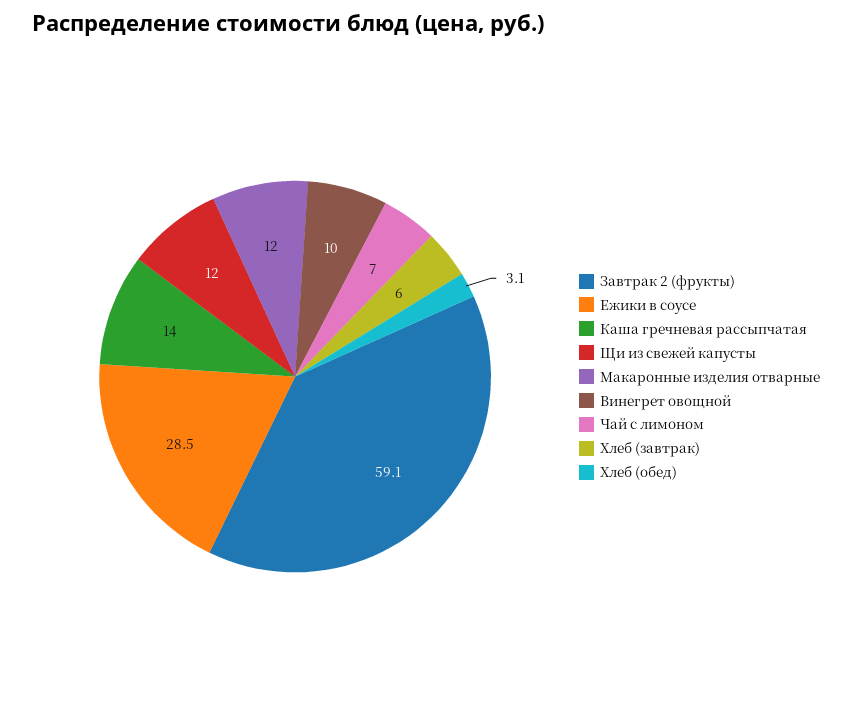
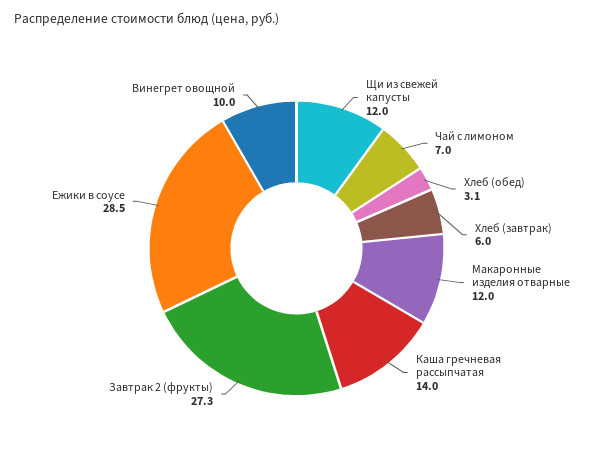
Завтрак 2 (фрукты): 59.1 -> 27.3

